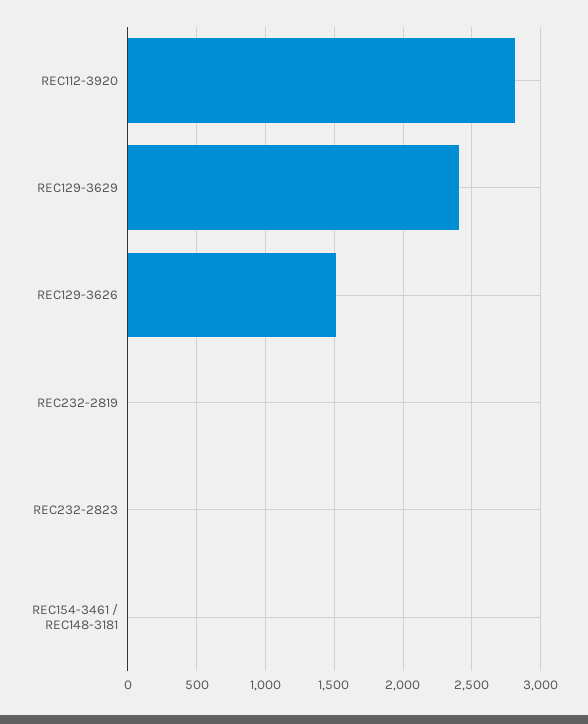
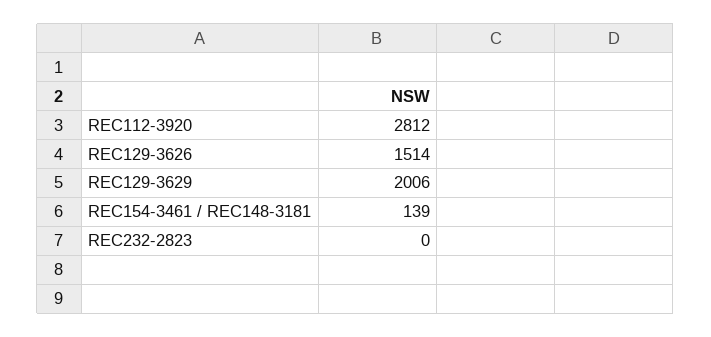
REC129-3629: 2400 -> 2006
REC232-2819: 0 -> none
REC154-3461 / REC148-3181: 0 -> 139

